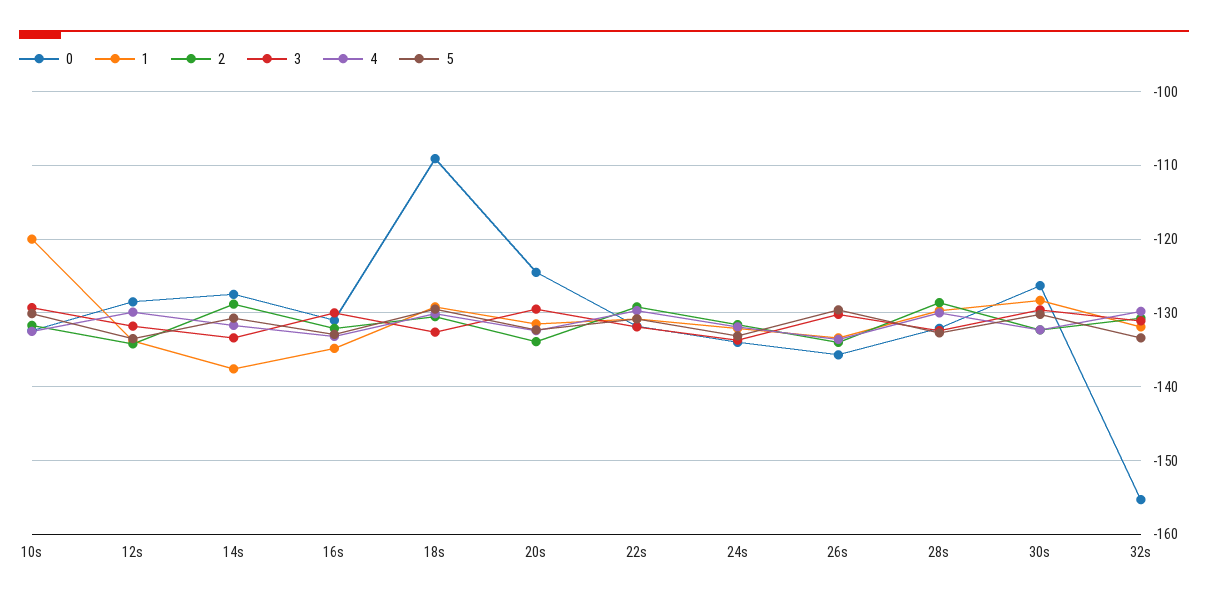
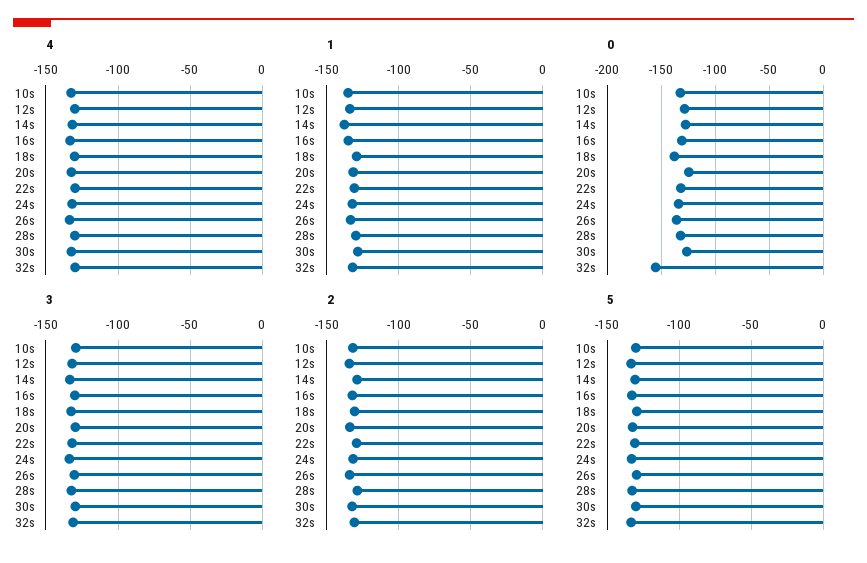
1, 10s: -120 -> -135
0, 18s: -109 -> -140

